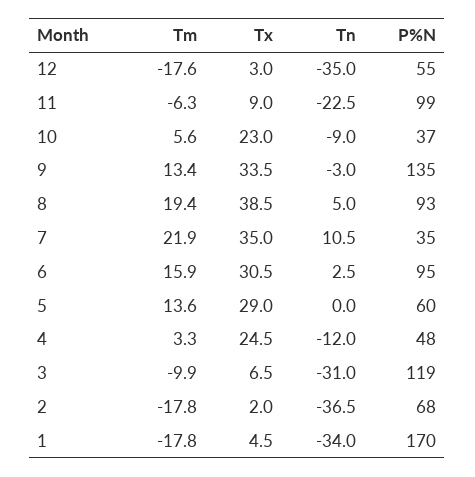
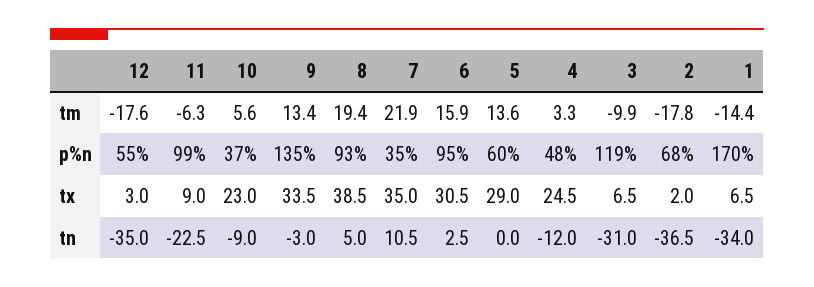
Tm, 1: -17.8 -> -14.4
Tx, 1: 4.5 -> 6.5

